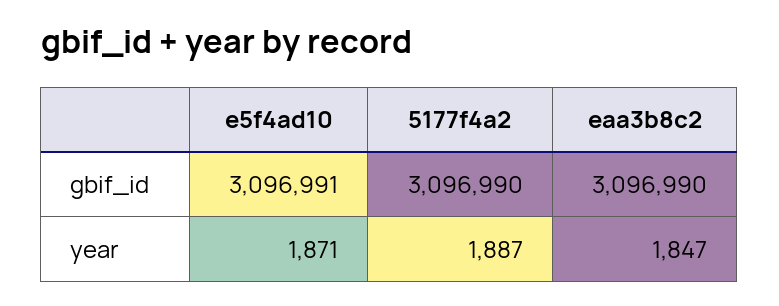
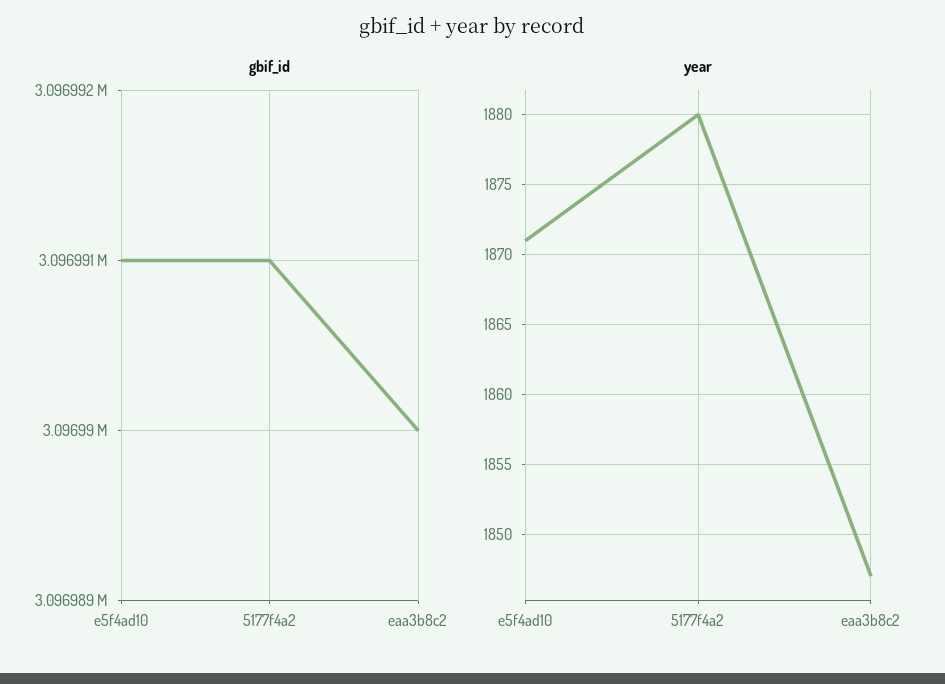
gbif_id, 5177f4a2: 3096990 -> 3096991
year, 5177f4a2: 1887 -> 1880

